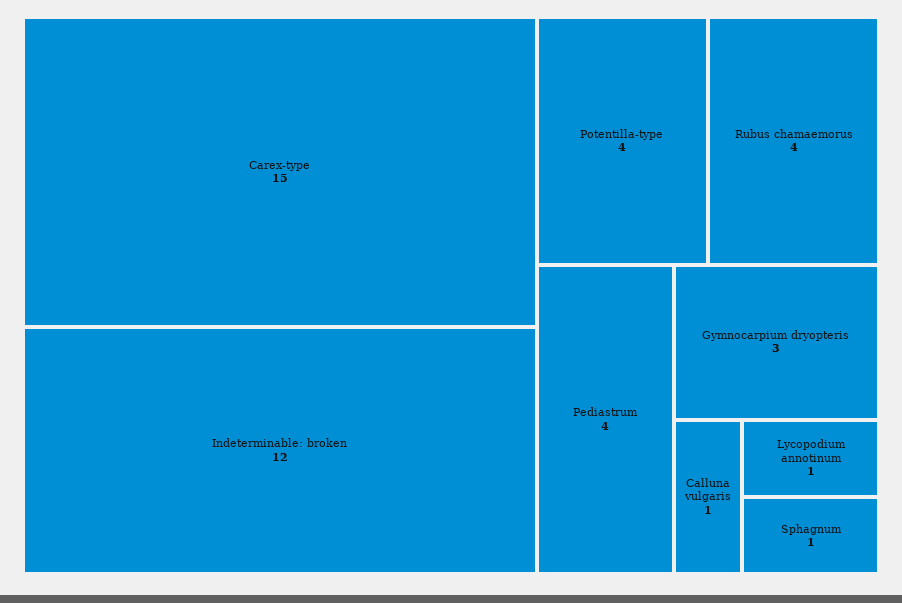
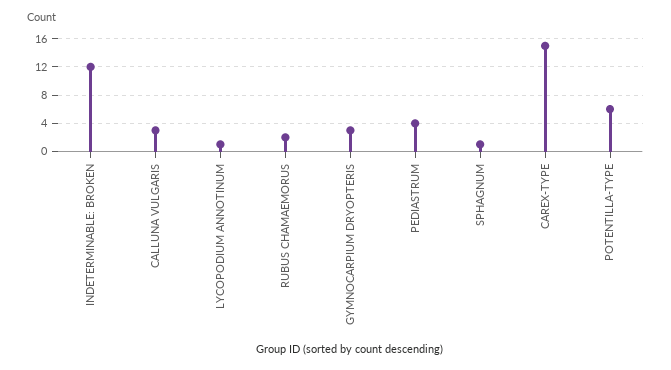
Potentilla-type: 4 -> 6
Rubus chamaemorus: 4 -> 2
Calluna vulgaris: 1 -> 3

